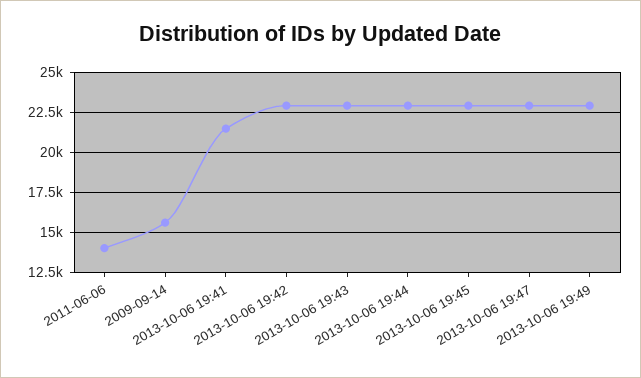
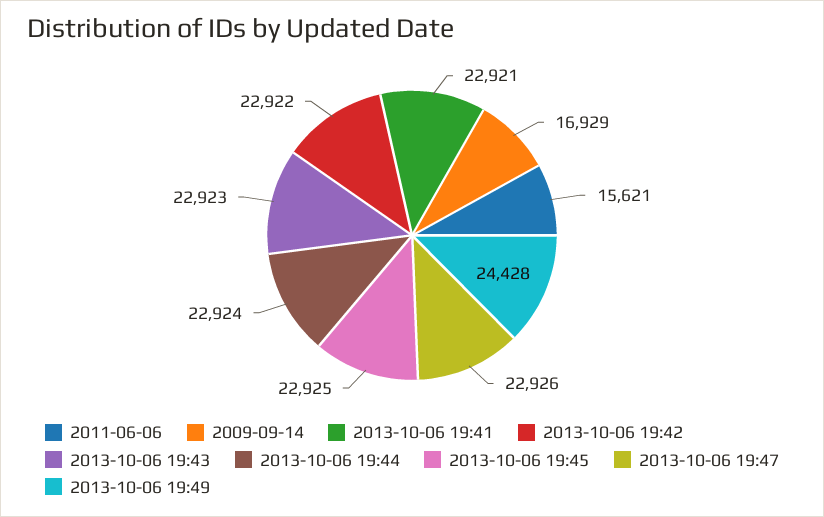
2011-06-06: 14000 -> 15621
2009-09-14: 15500 -> 16929
2013-10-06 19:41: 21500 -> 22921
2013-10-06 19:49: 23000 -> 24428

